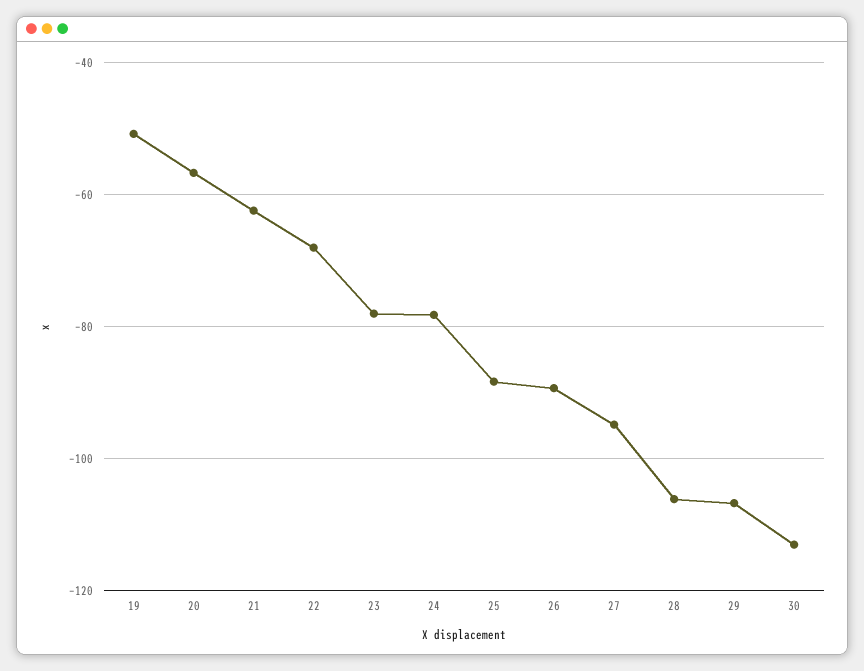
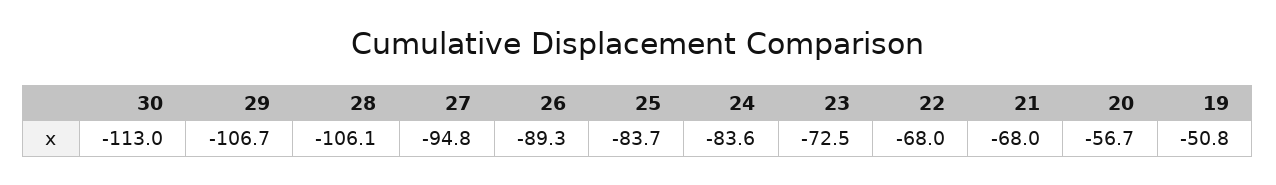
21: -62 -> -68
23: -78 -> -72.5
24: -78 -> -83.6
25: -88 -> -83.7

